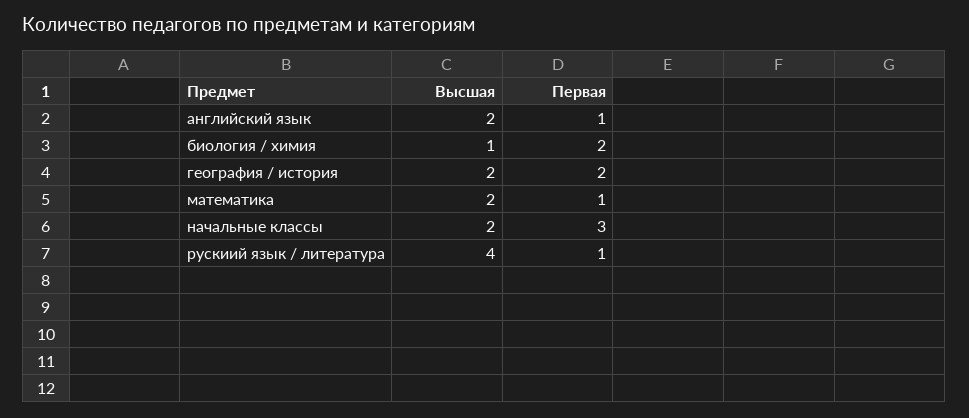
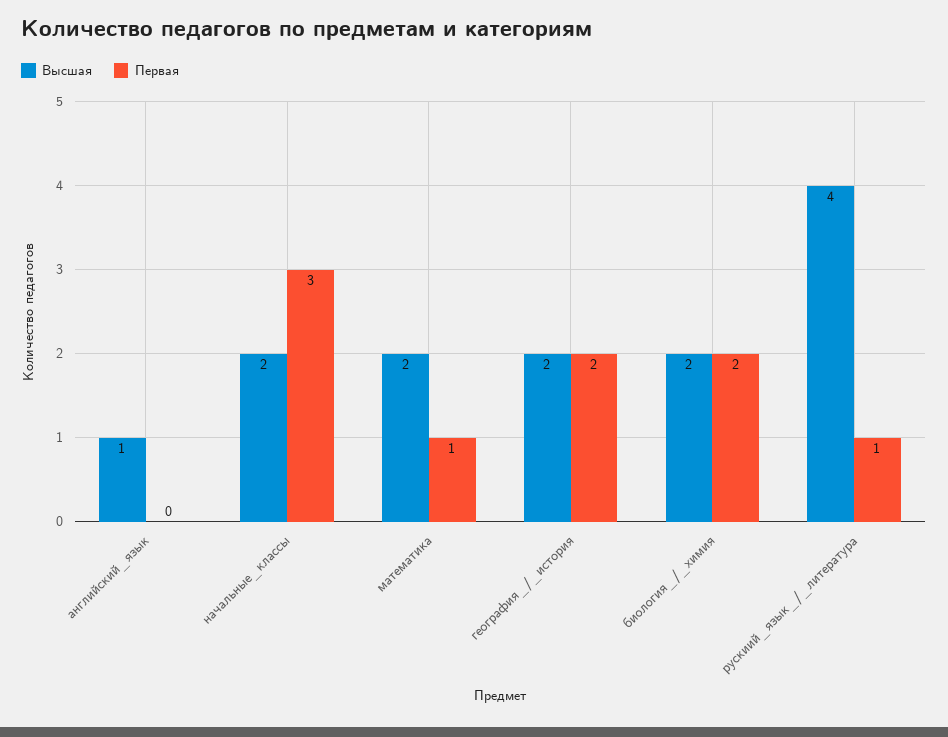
Высшая, английский язык: 2 -> 1
Первая, английский язык: 1 -> 0
Высшая, биология / химия: 1 -> 2

